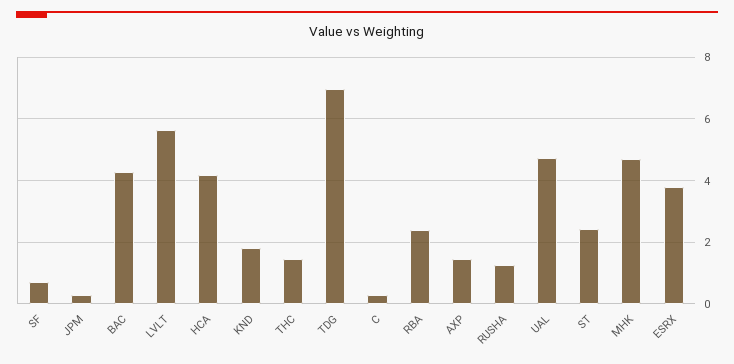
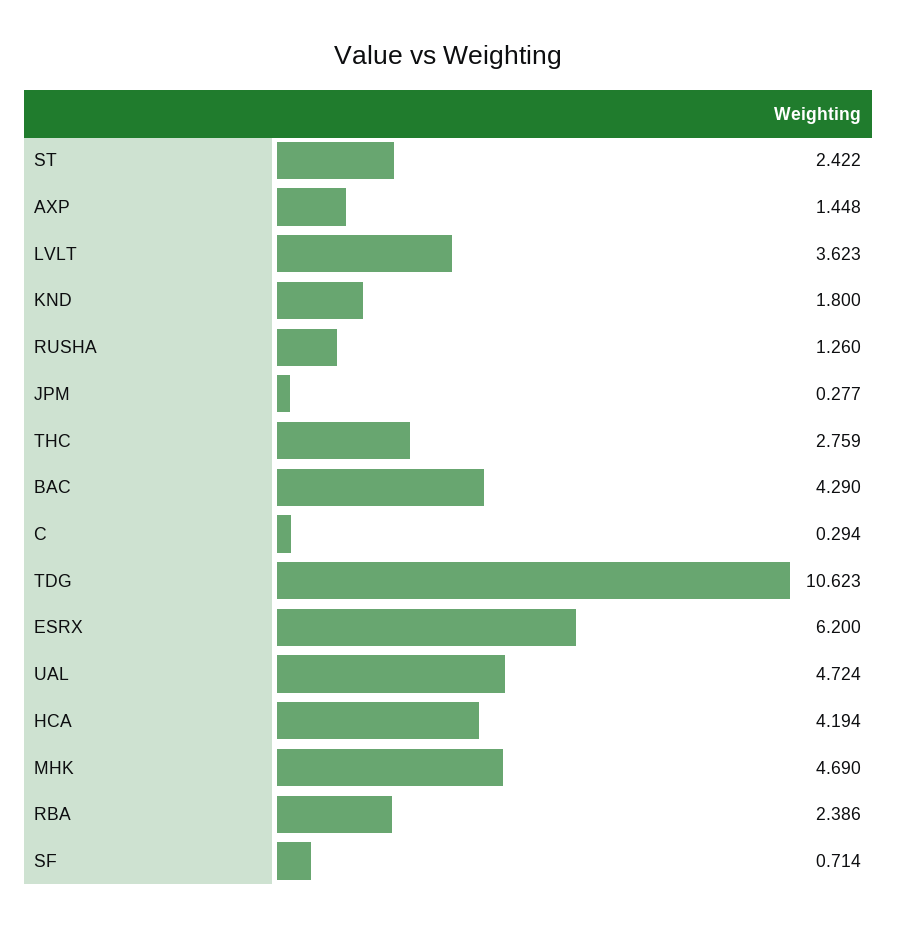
LVLT: 5.6 -> 3.623
THC: 1.4 -> 2.759
TDG: 7 -> 10.623
ESRX: 3.8 -> 6.2

